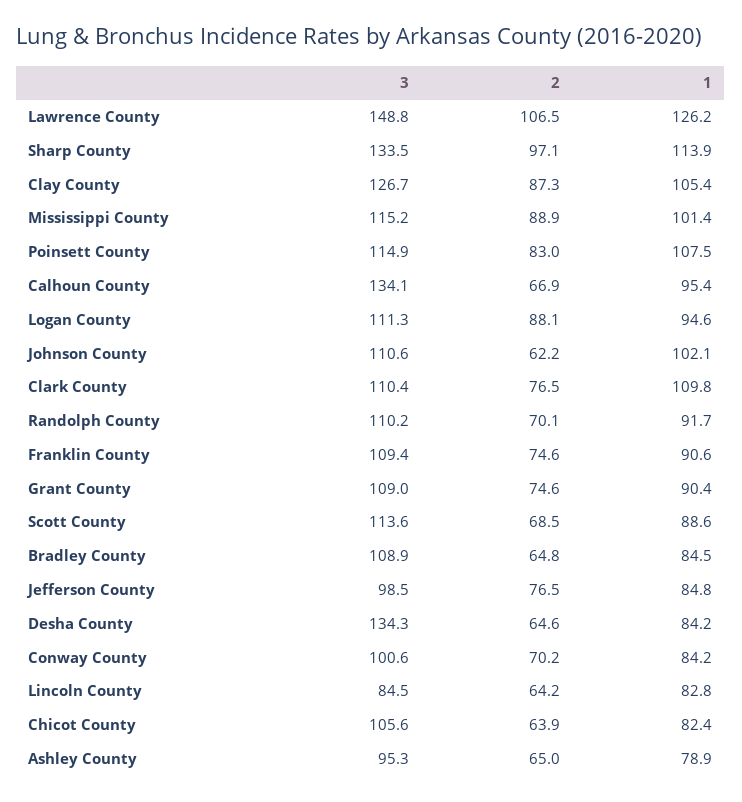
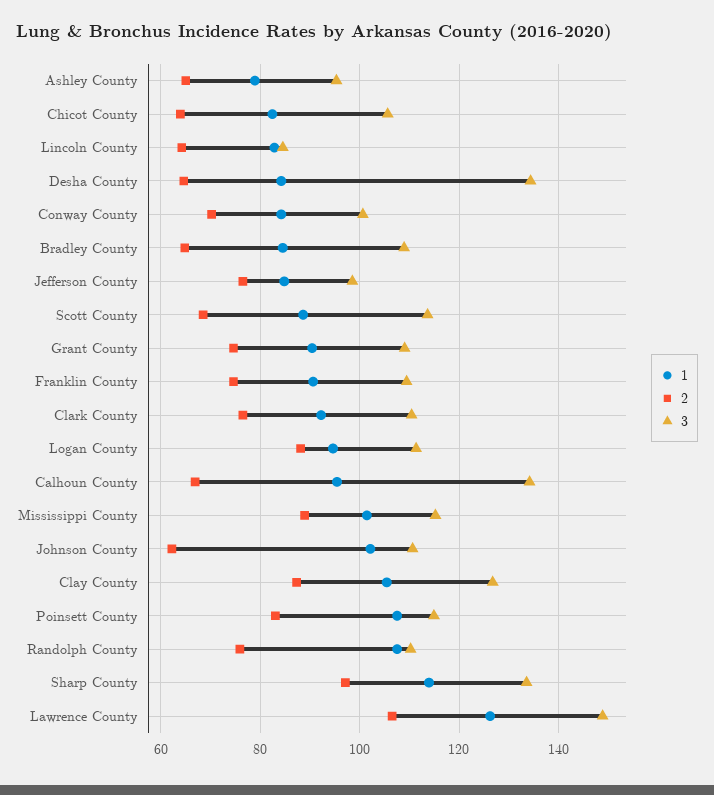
1, Clark County: 109.8 -> 92
2, Randolph County: 70.1 -> 76
1, Randolph County: 91.7 -> 108

